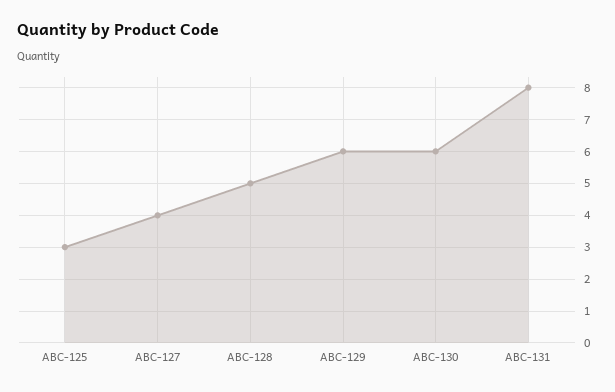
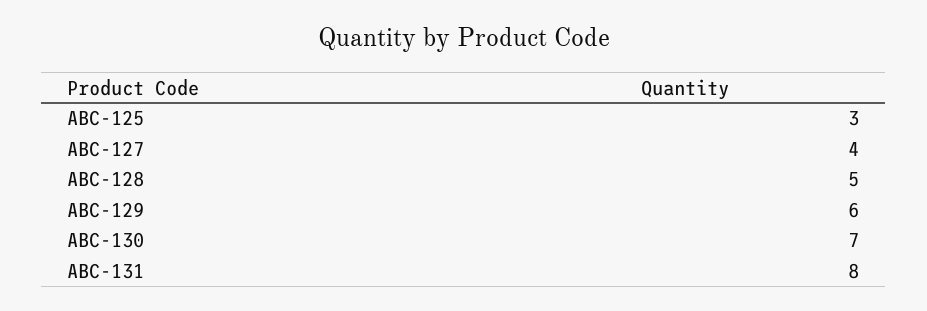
ABC-130: 6 -> 7

